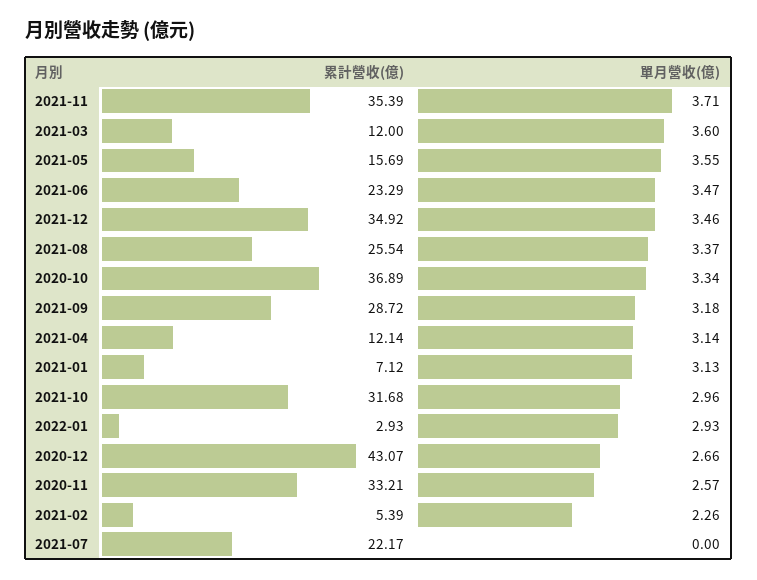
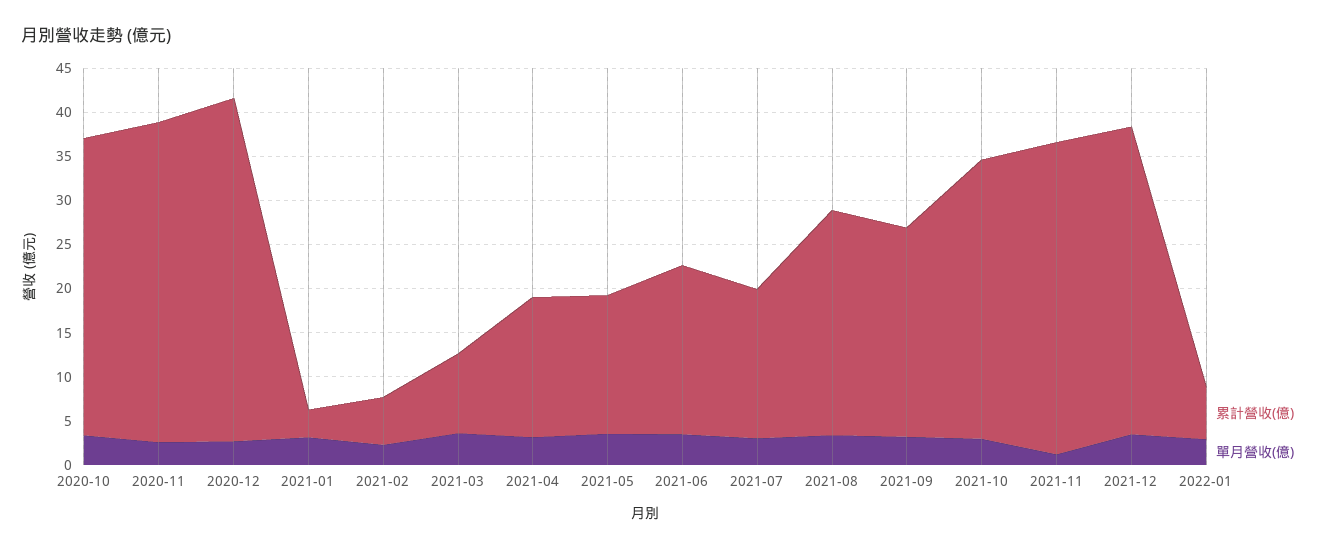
單月營收(億), 2021-11: 3.71 -> 1
累計營收(億), 2021-03: 12 -> 9
累計營收(億), 2021-06: 23.29 -> 19
累計營收(億), 2020-10: 36.89 -> 34
累計營收(億), 2021-09: 28.72 -> 24
累計營收(億), 2021-04: 12.14 -> 16
累計營收(億), 2021-01: 7.12 -> 3
累計營收(億), 2022-01: 2.93 -> 6
累計營收(億), 2020-12: 43.07 -> 39
累計營收(億), 2020-11: 33.21 -> 36
累計營收(億), 2021-07: 22.17 -> 17
單月營收(億), 2021-07: 0 -> 3

